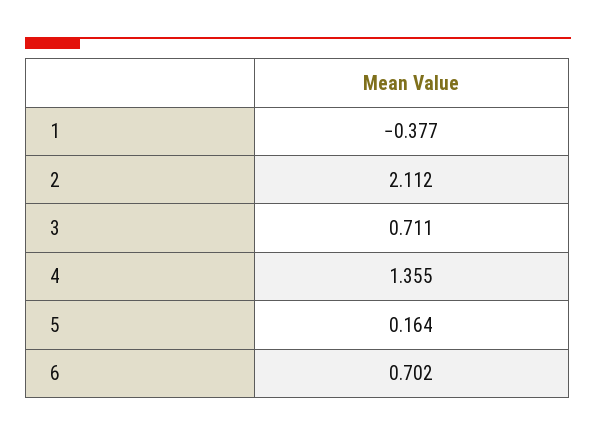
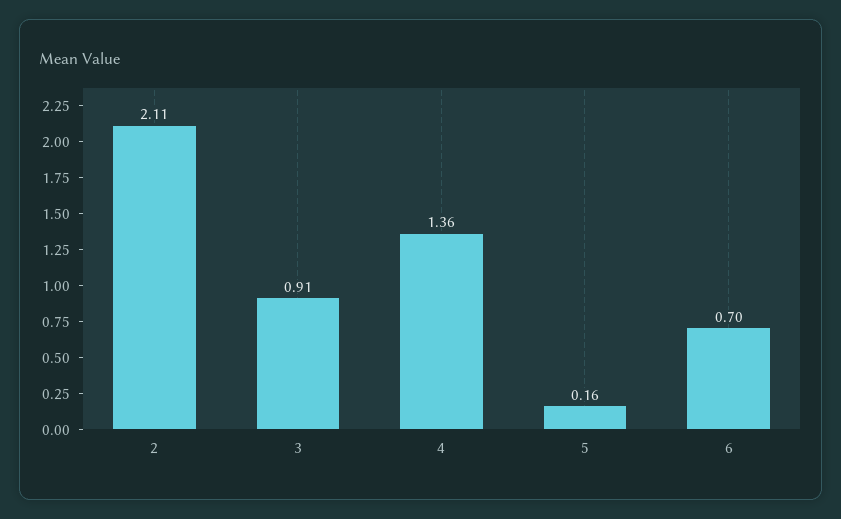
1: -0.377 -> none
3: 0.711 -> 0.91

